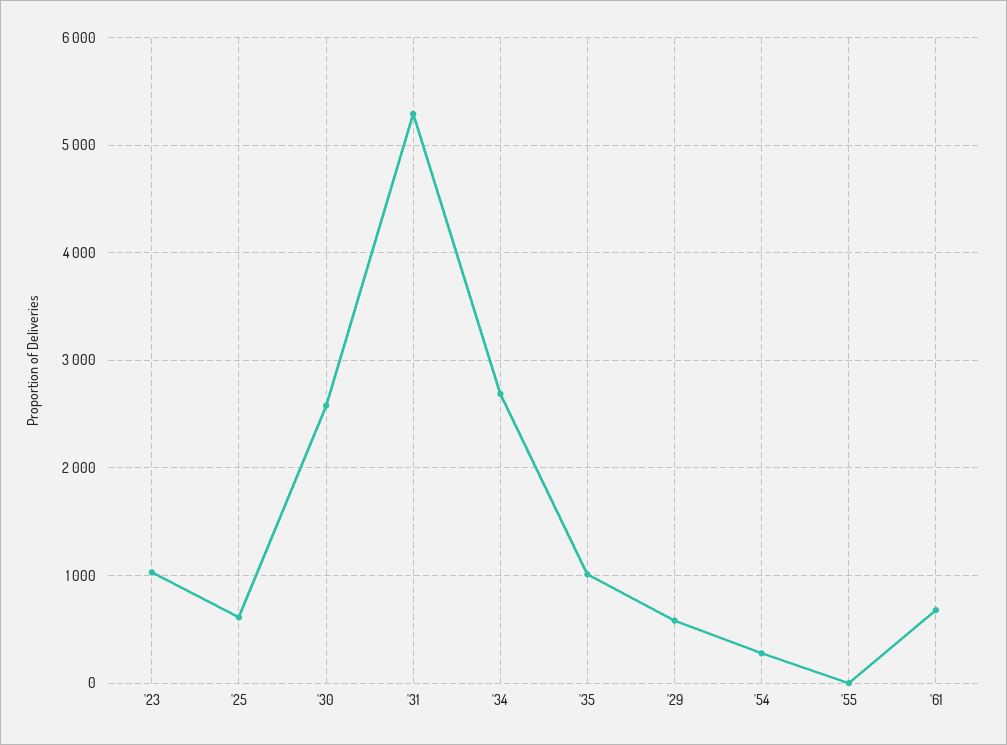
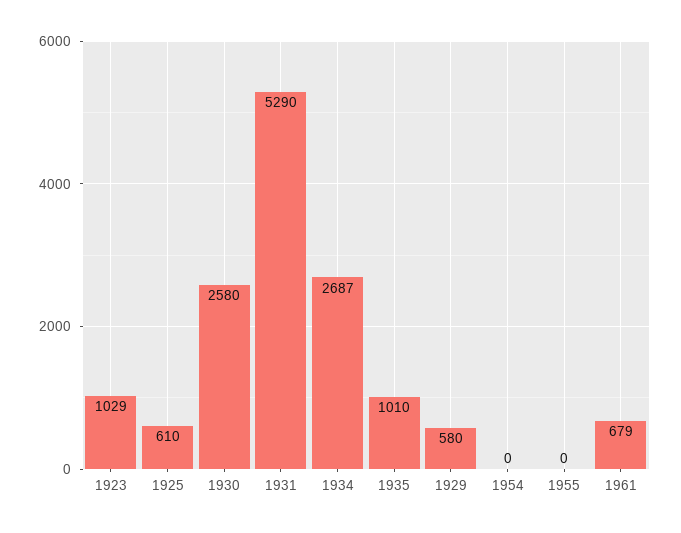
'54: 300 -> 0

